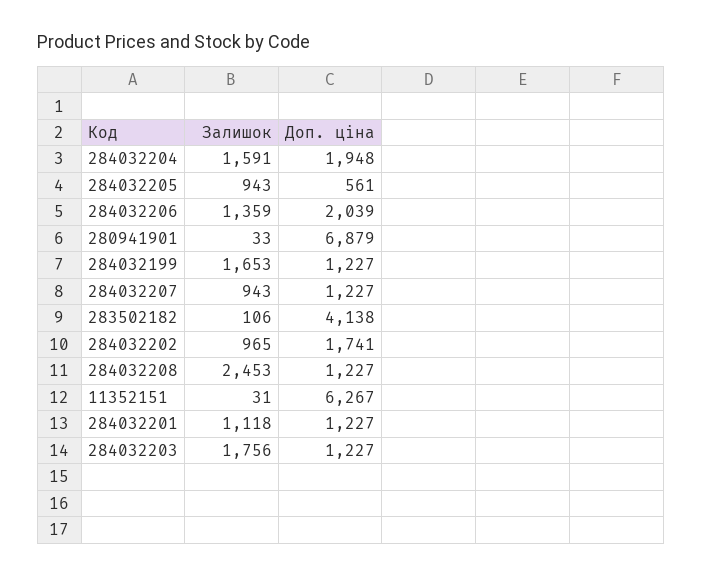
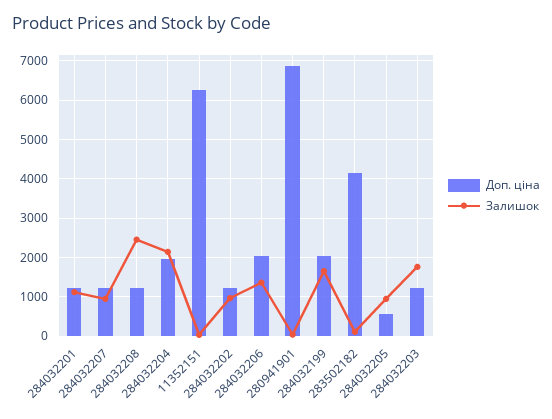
Залишок, 284032204: 1591 -> 2200
Доп. ціна, 284032199: 1227 -> 2000
Доп. ціна, 284032202: 1741 -> 1200

